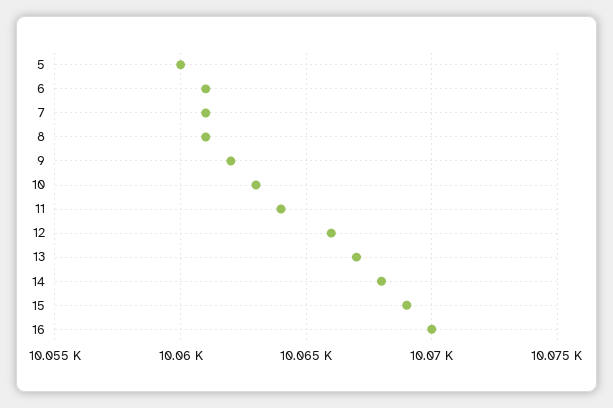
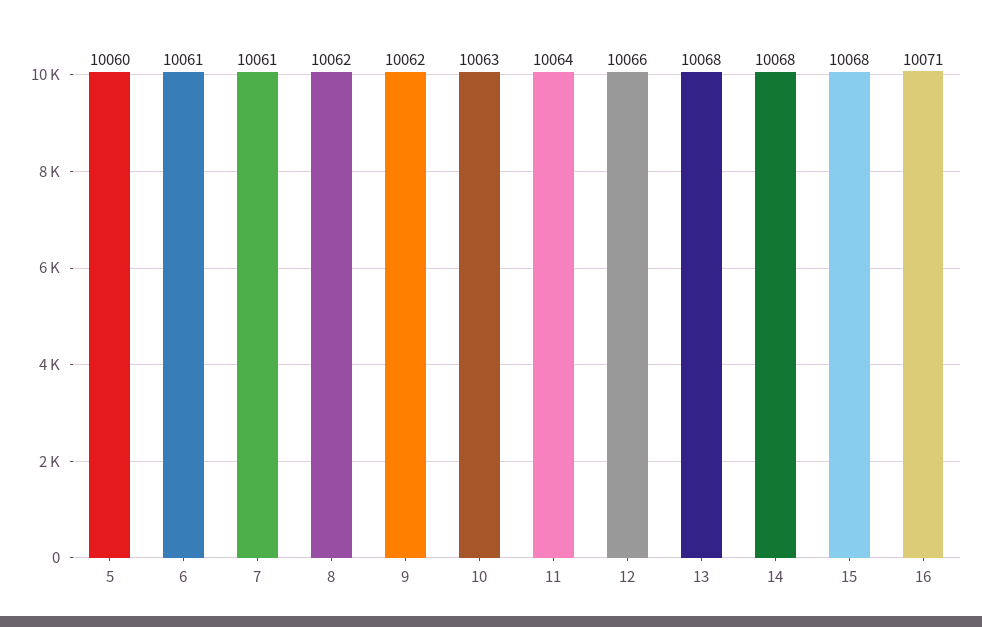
8: 10061 -> 10062
13: 10067 -> 10068
15: 10069 -> 10068
16: 10070 -> 10071

